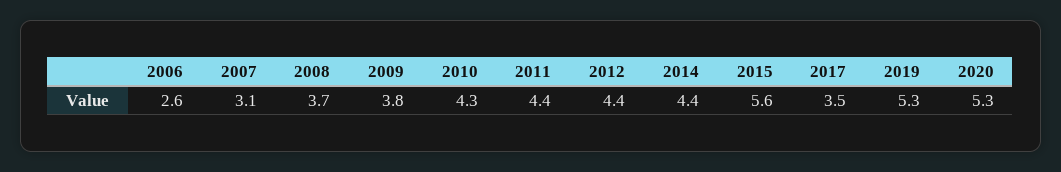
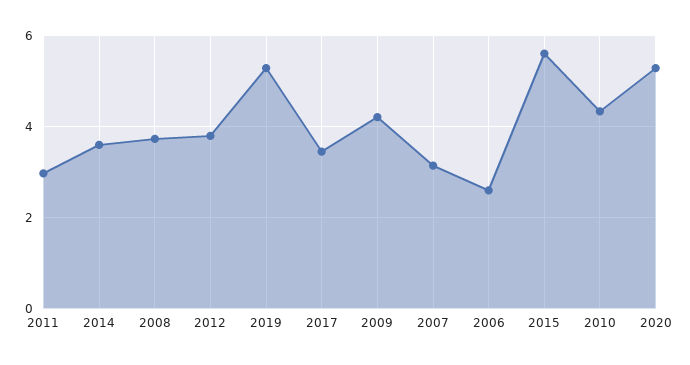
2009: 3.8 -> 4.2
2011: 4.4 -> 3
2012: 4.4 -> 3.8
2014: 4.4 -> 3.6

